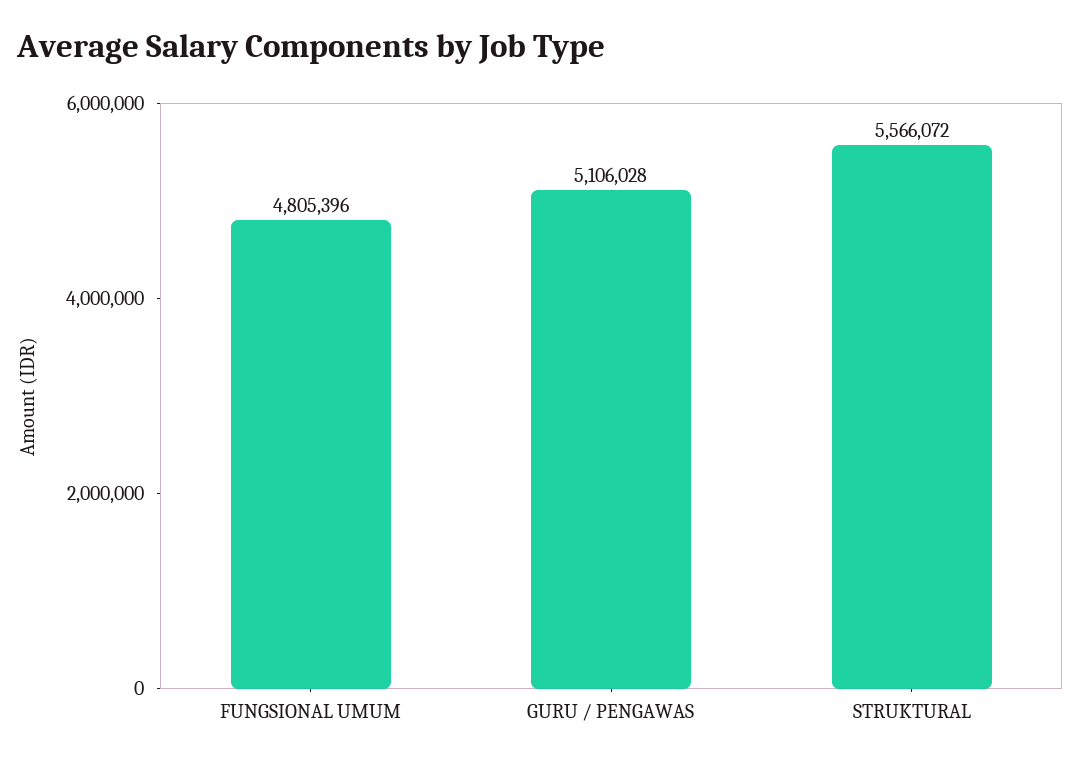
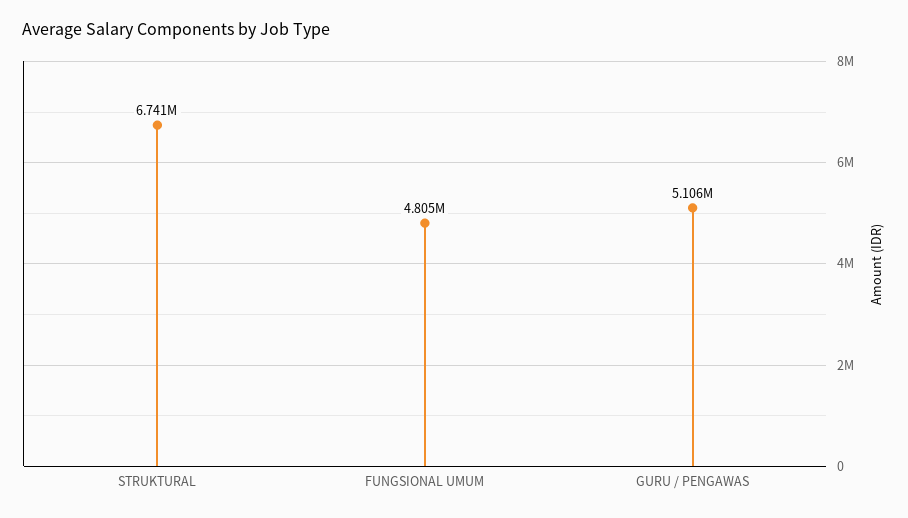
STRUKTURAL: 5566072 -> 6741000

